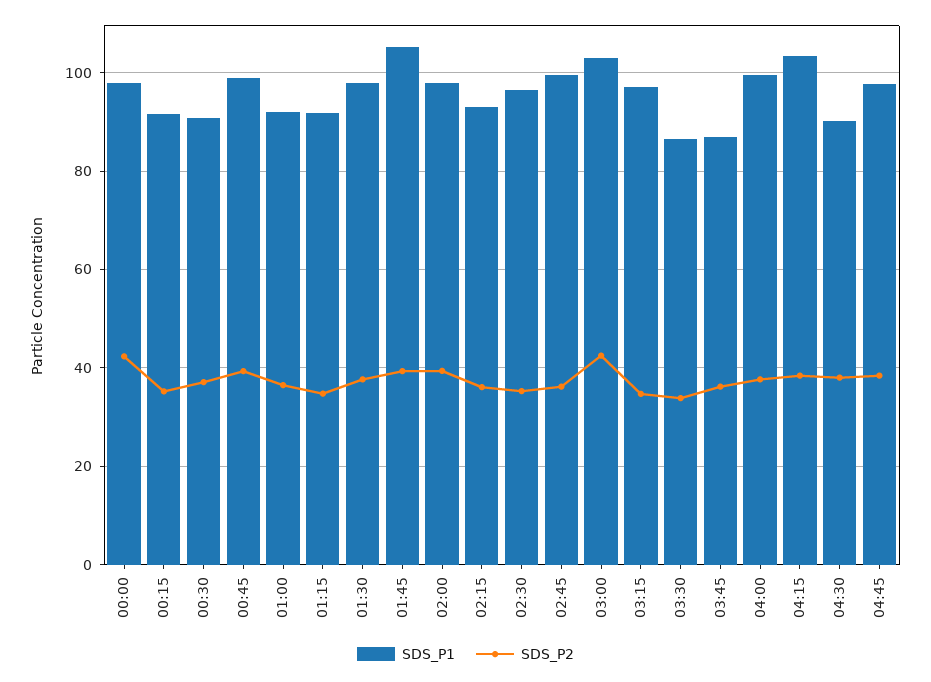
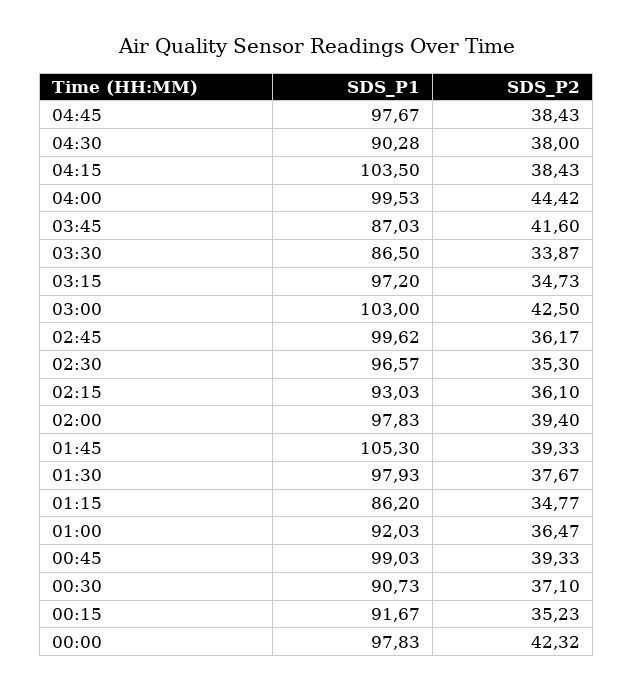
SDS_P1, 01:15: 92 -> 86.2
SDS_P2, 03:45: 36 -> 41.6
SDS_P2, 04:00: 38 -> 44.42

